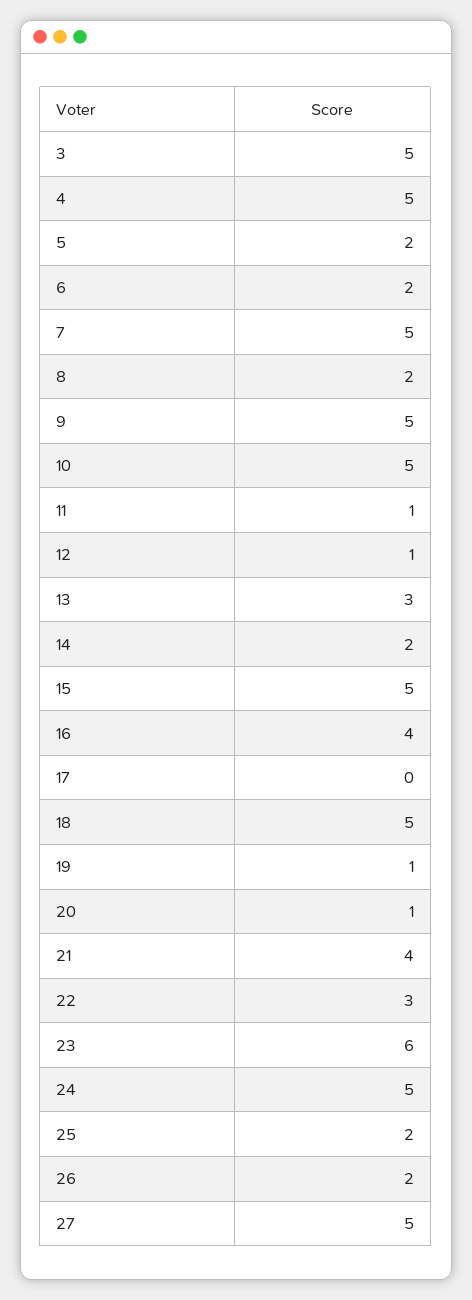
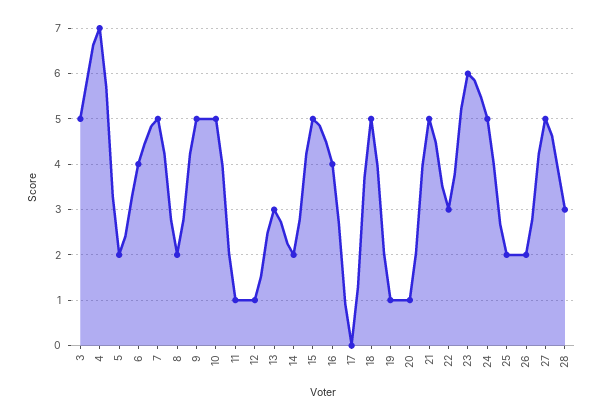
4: 5 -> 7
6: 2 -> 4
21: 4 -> 5
28: none -> 3

